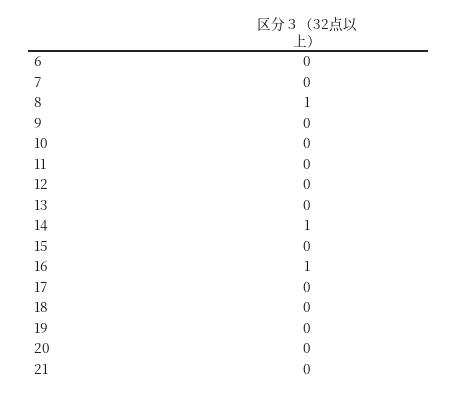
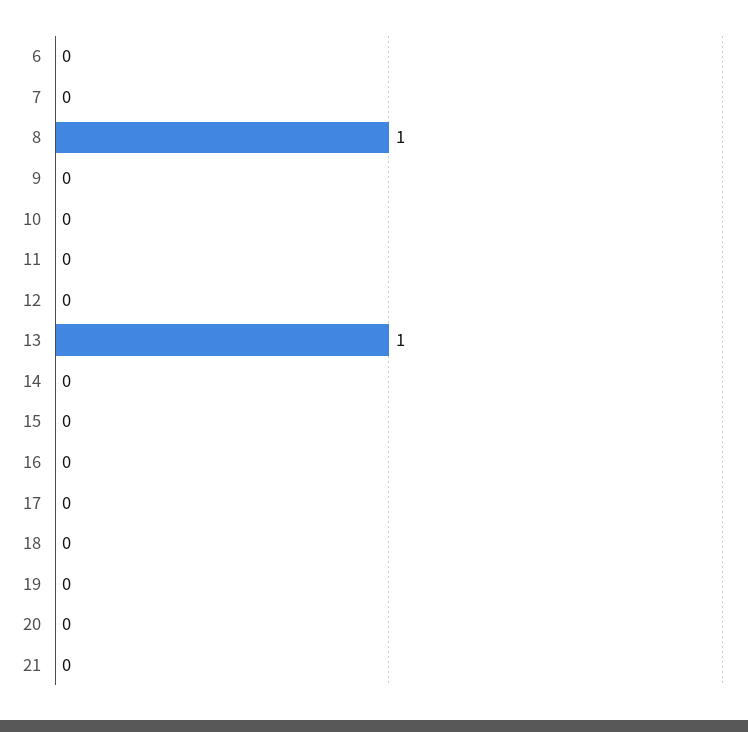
13: 0 -> 1
14: 1 -> 0
16: 1 -> 0

